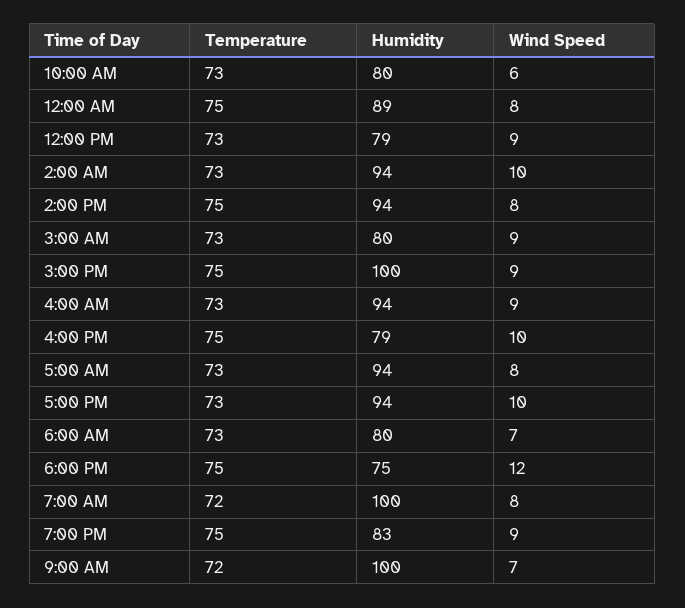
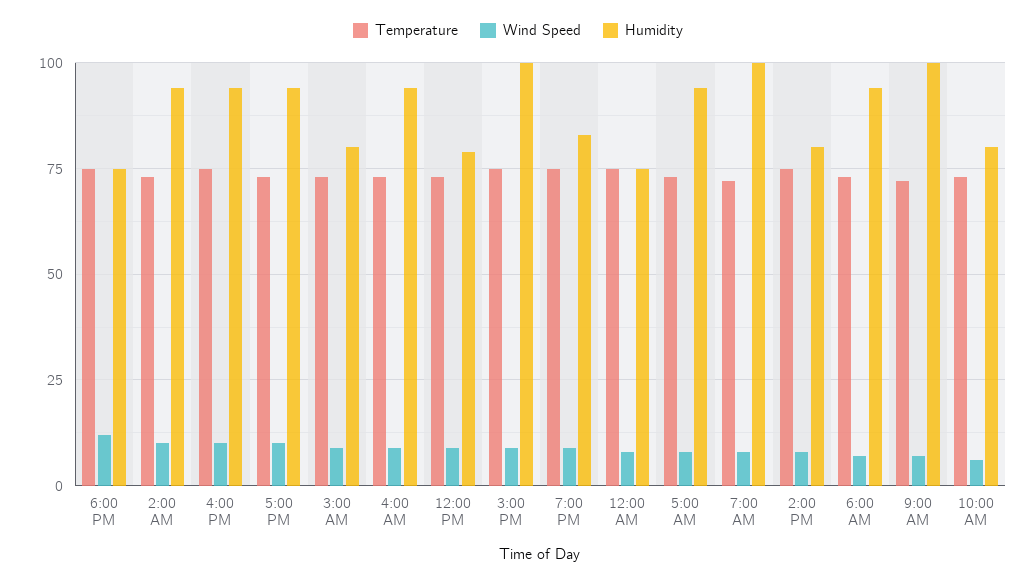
Humidity, 12:00 AM: 89 -> 75
Humidity, 2:00 PM: 94 -> 80
Humidity, 4:00 PM: 79 -> 95
Humidity, 6:00 AM: 80 -> 95

